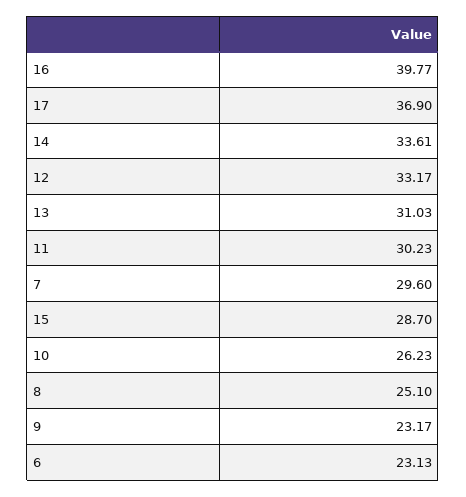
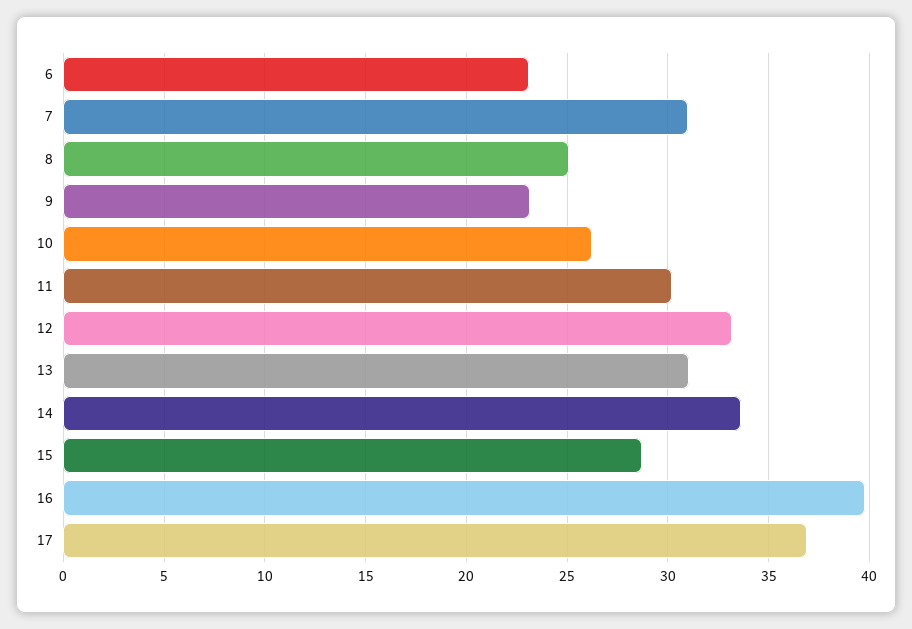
7: 29.6 -> 31

